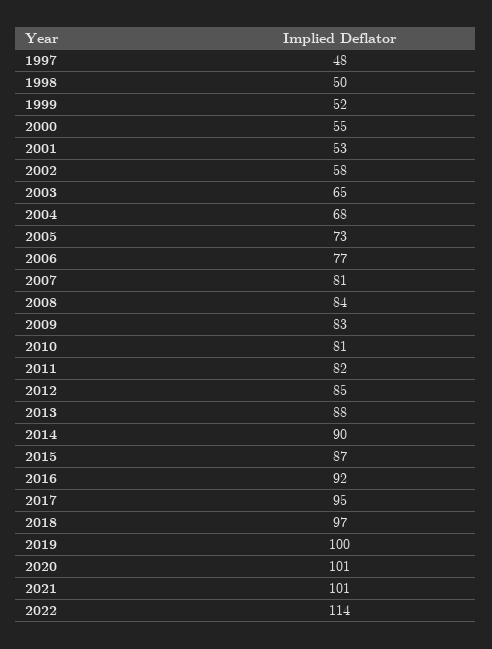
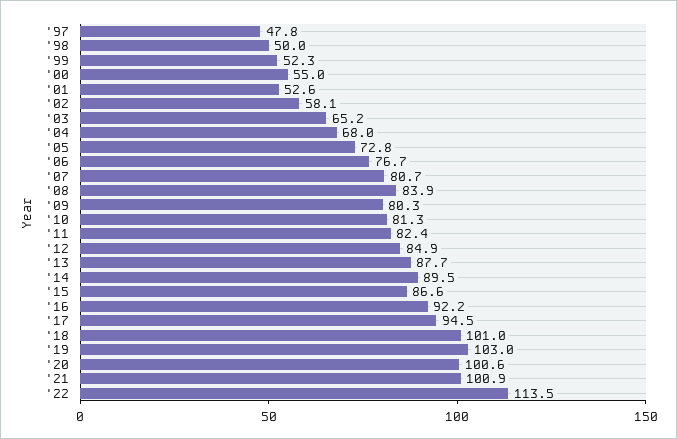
2009: 83 -> 80.3
2018: 97 -> 101
2019: 100 -> 103

